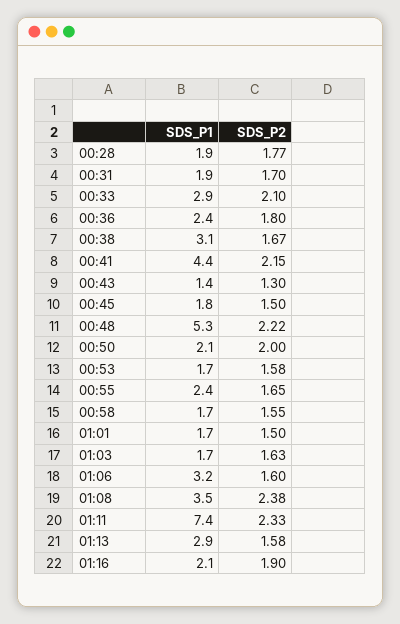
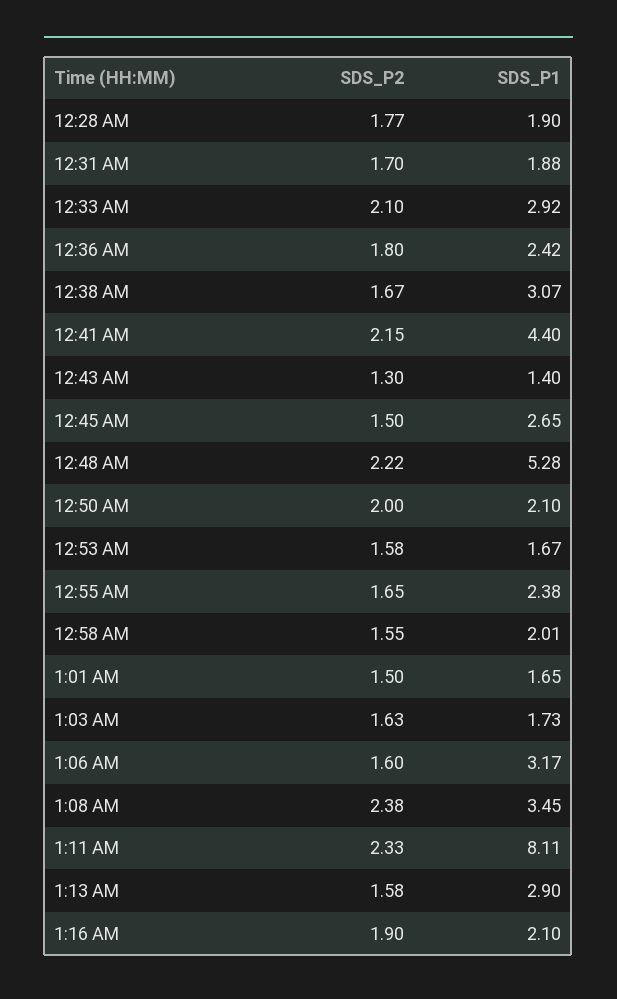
SDS_P1, 00:45: 1.8 -> 2.65
SDS_P1, 00:58: 1.7 -> 2.01
SDS_P1, 01:11: 7.4 -> 8.11

